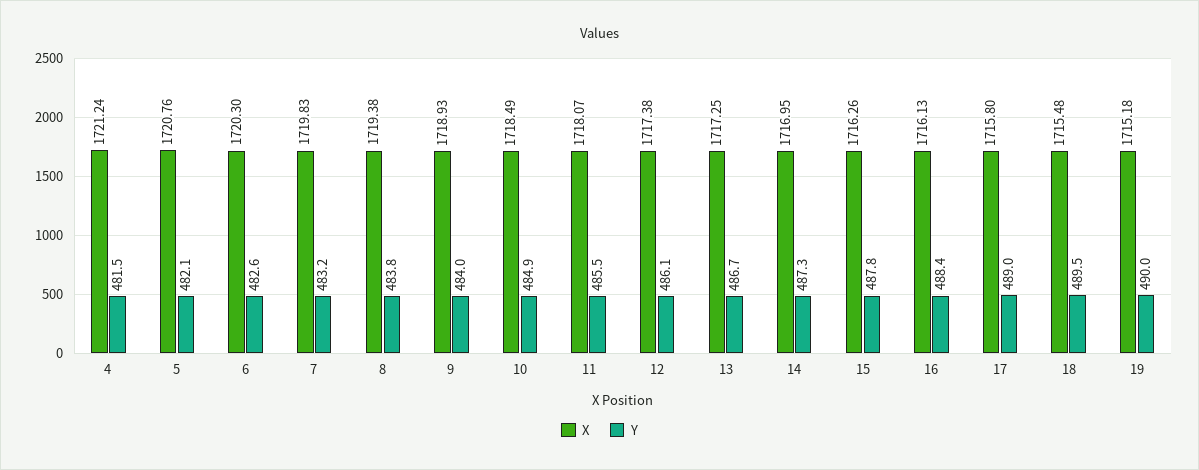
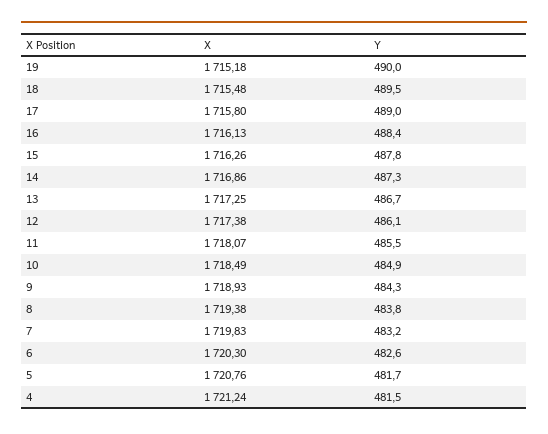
Y, 5: 482.1 -> 481.7
Y, 9: 484 -> 484.3
X, 14: 1716.95 -> 1716.86

